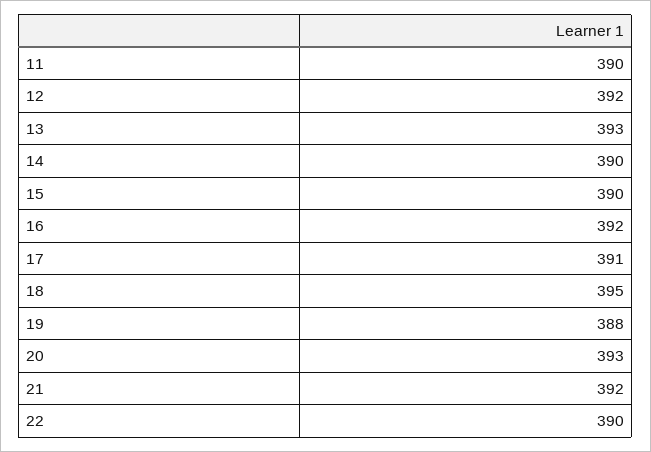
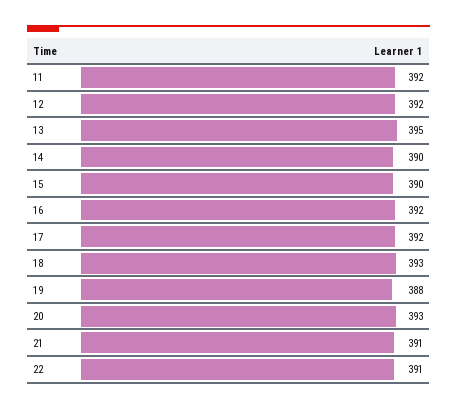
11: 390 -> 392
13: 393 -> 395
17: 391 -> 392
18: 395 -> 393
21: 392 -> 391
22: 390 -> 391

